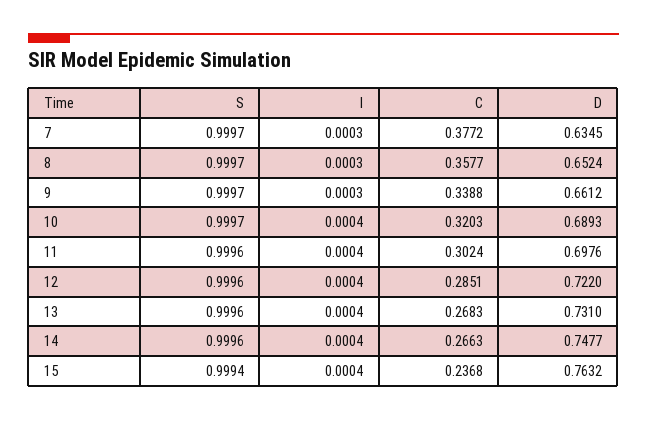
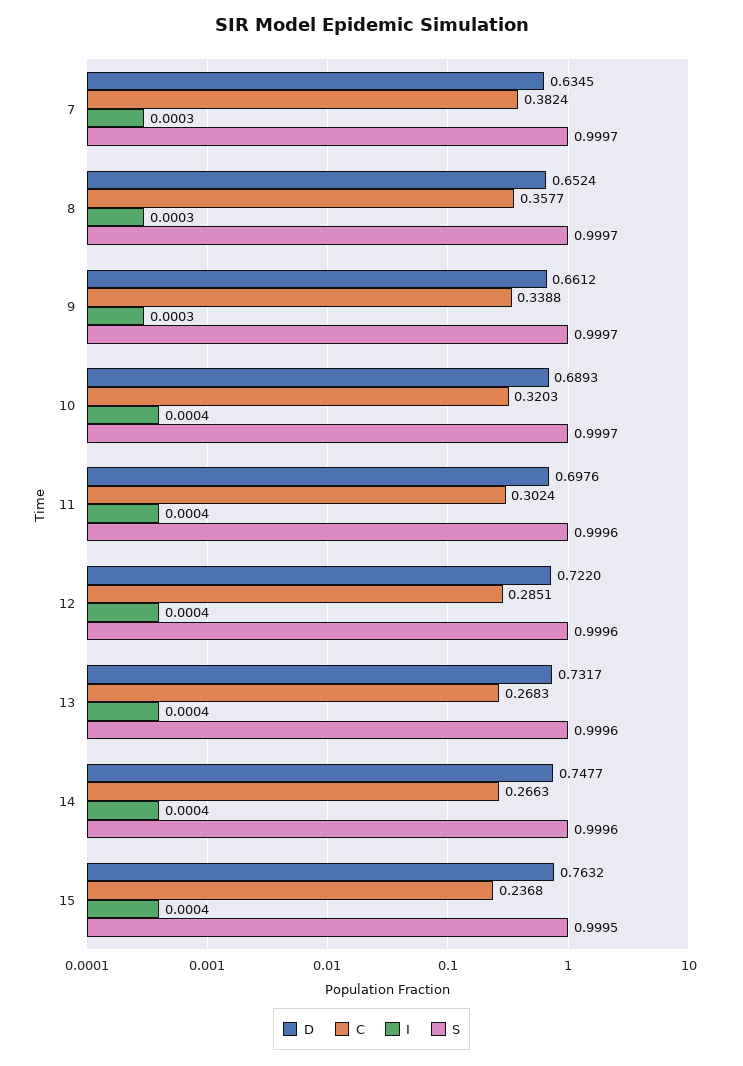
C, 7: 0.3772 -> 0.3824
D, 13: 0.731 -> 0.7317
S, 15: 0.9994 -> 0.9995

